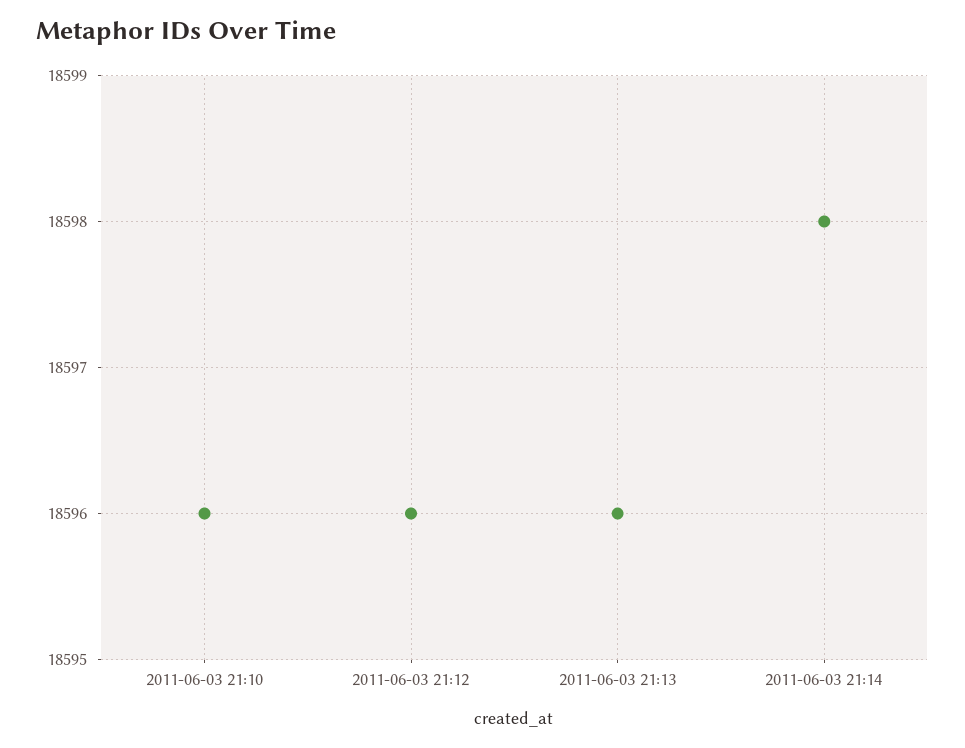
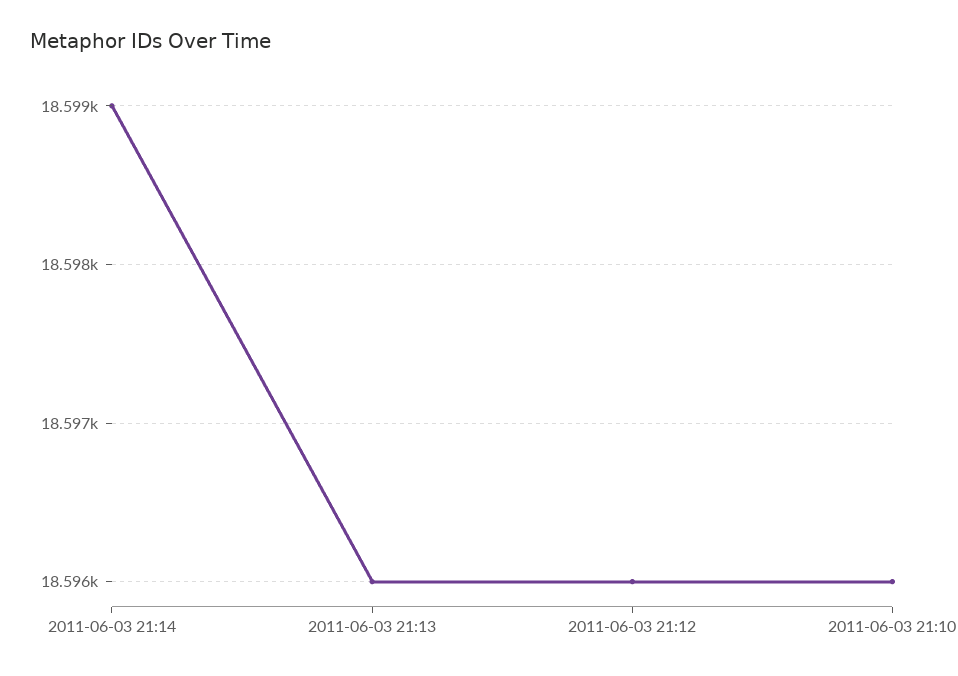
2011-06-03 21:14: 18598 -> 18599

